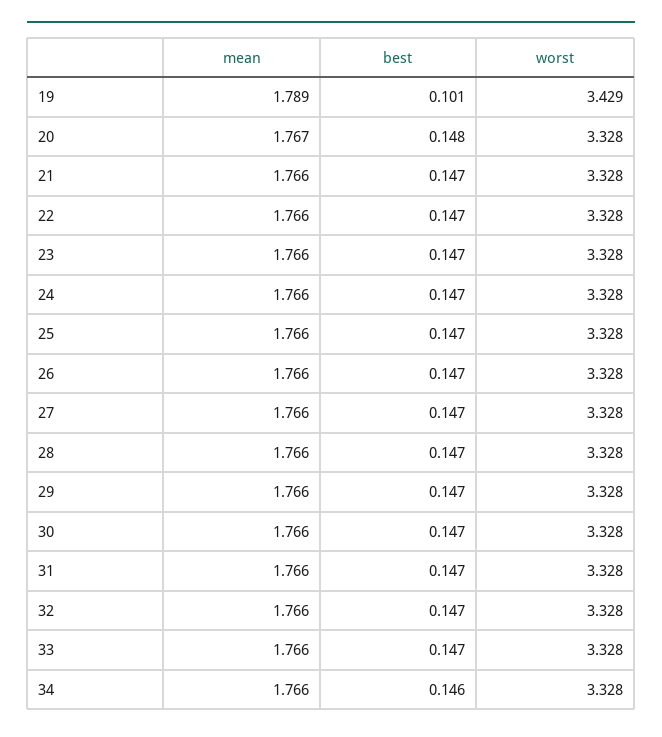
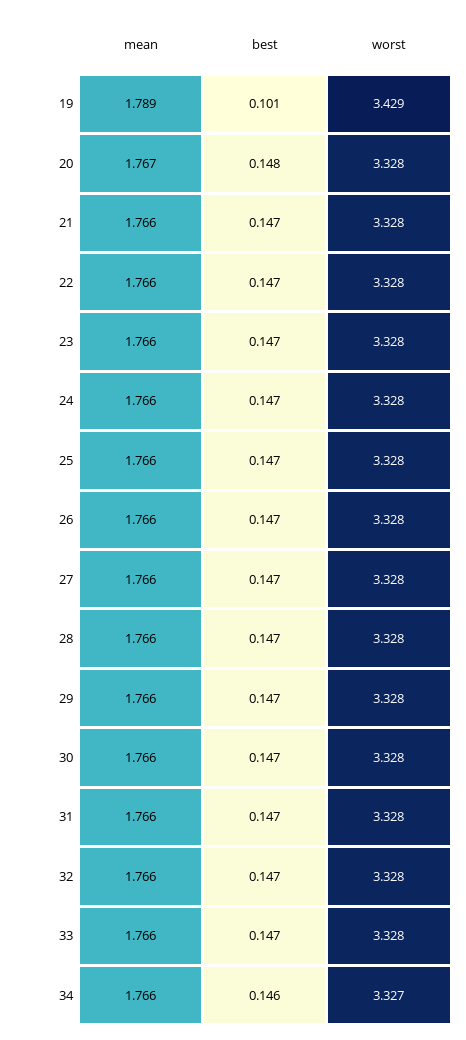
worst, 34: 3.328 -> 3.327

